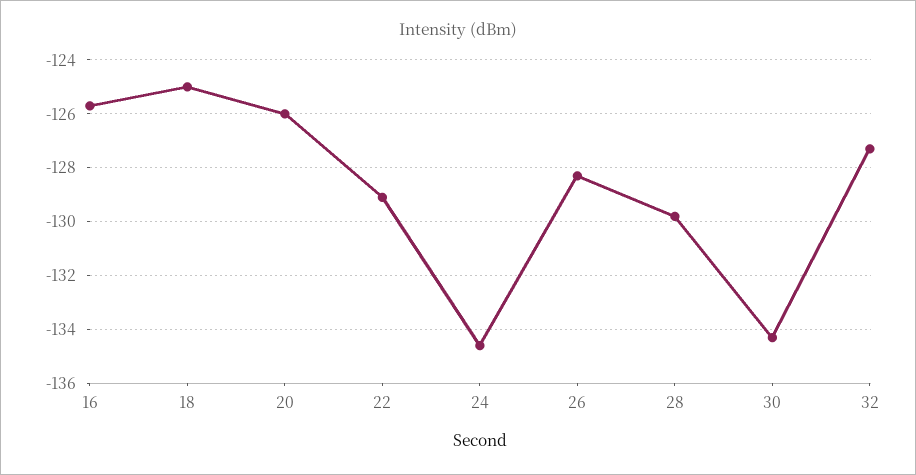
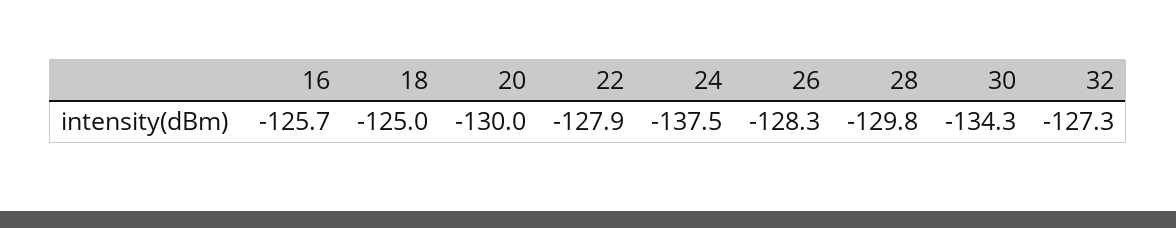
20: -126 -> -130
22: -129 -> -127.9
24: -134.5 -> -137.5

